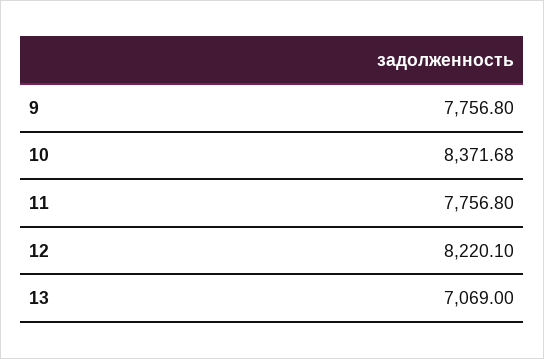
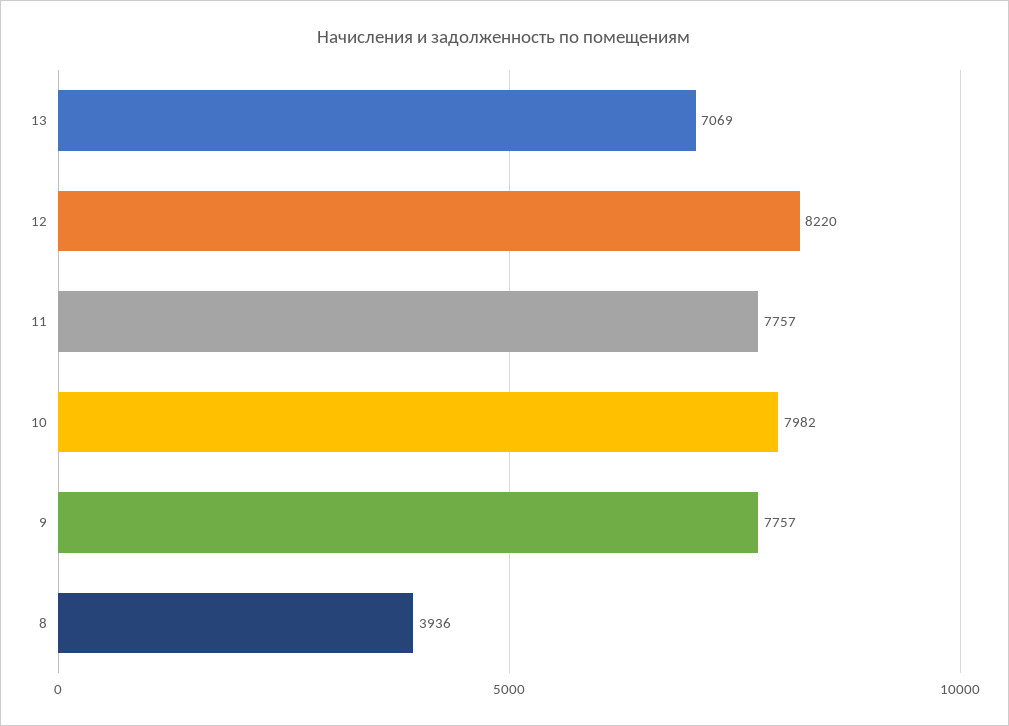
10: 8371.68 -> 7982
8: none -> 3936

